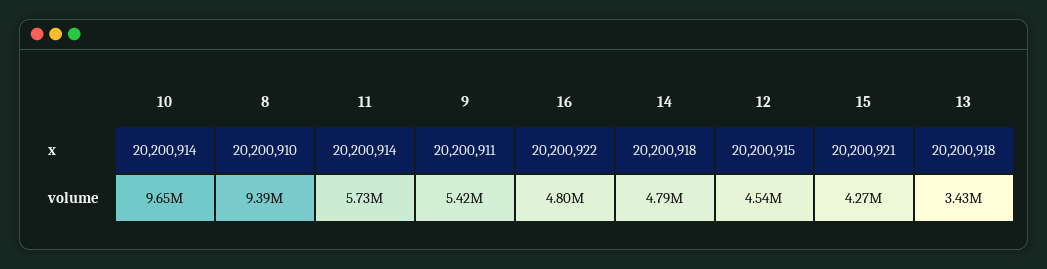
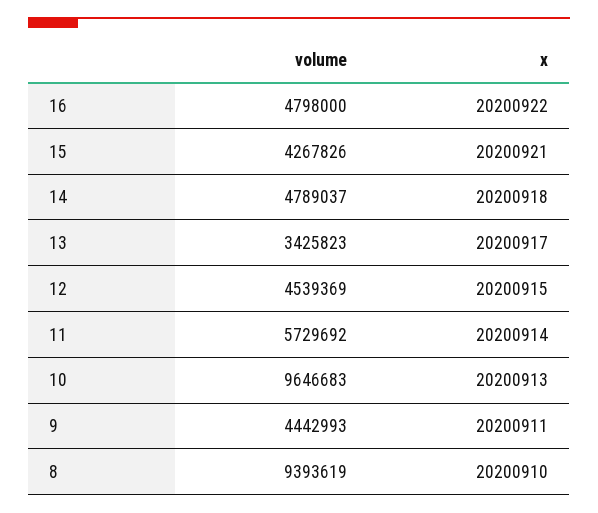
10, x: 20200914 -> 20200913
13, x: 20200918 -> 20200917
9, volume: 5420000 -> 4442993

